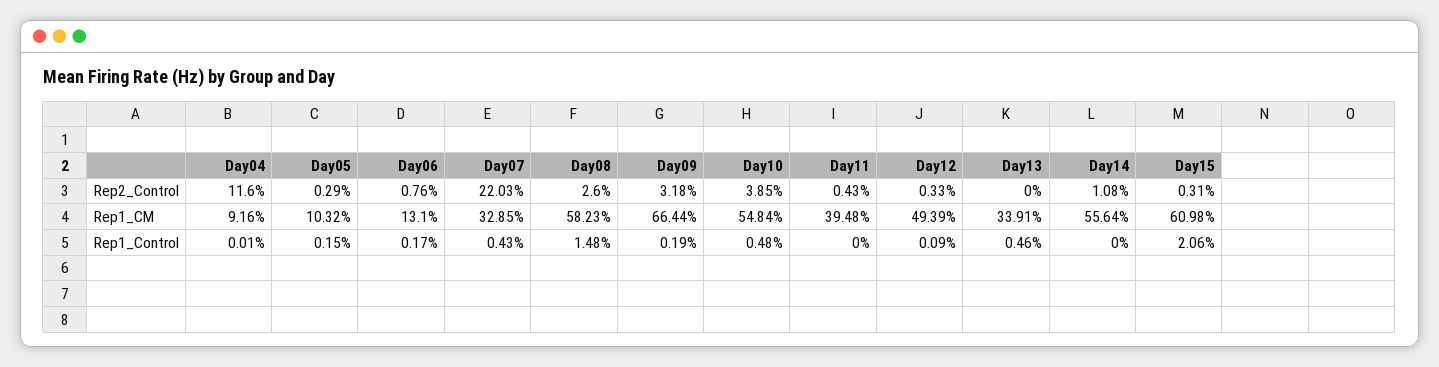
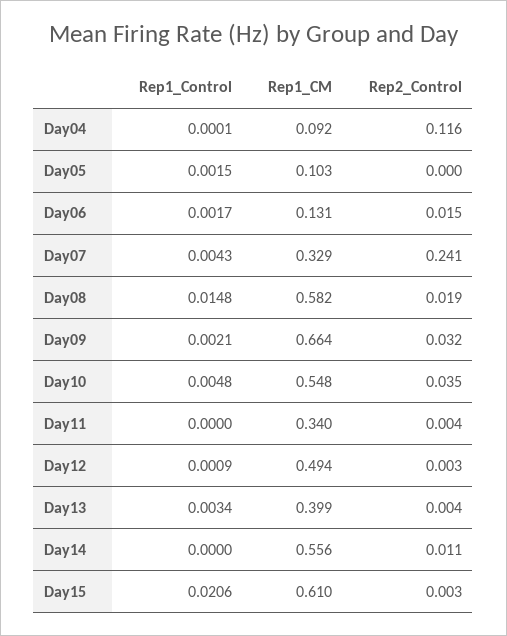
Day05, Rep2_Control: 0.0029 -> 0
Day06, Rep2_Control: 0.0076 -> 0.015
Day07, Rep2_Control: 0.2203 -> 0.241
Day08, Rep2_Control: 0.026 -> 0.019
Day10, Rep2_Control: 0.0385 -> 0.035
Day13, Rep2_Control: 0 -> 0.004
Day11, Rep1_CM: 0.3948 -> 0.34
Day13, Rep1_CM: 0.3391 -> 0.399
Day09, Rep1_Control: 0.0019 -> 0.0021
Day13, Rep1_Control: 0.0046 -> 0.0034

